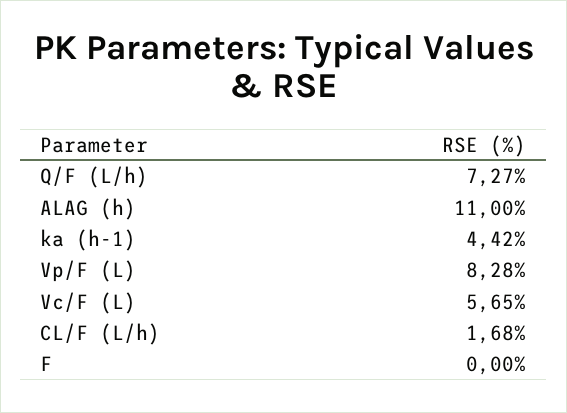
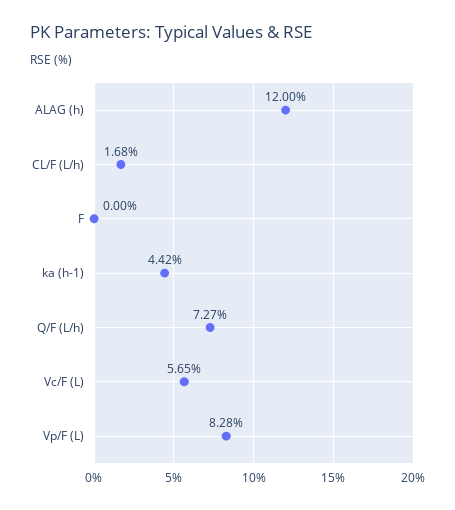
ALAG (h): 11 -> 12

